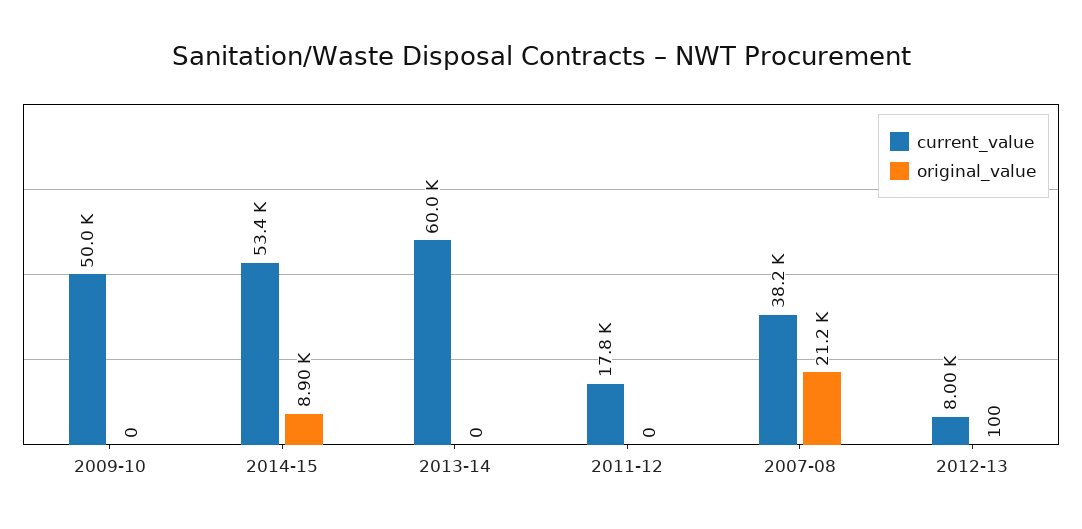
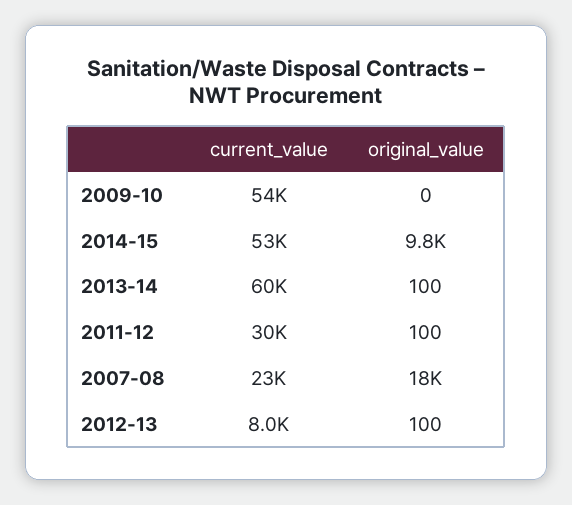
current_value, 2009-10: 50000 -> 54000
original_value, 2014-15: 8900 -> 9800
original_value, 2013-14: 0 -> 100
current_value, 2011-12: 17800 -> 30000
original_value, 2011-12: 0 -> 100
current_value, 2007-08: 38200 -> 23000
original_value, 2007-08: 21200 -> 18000

